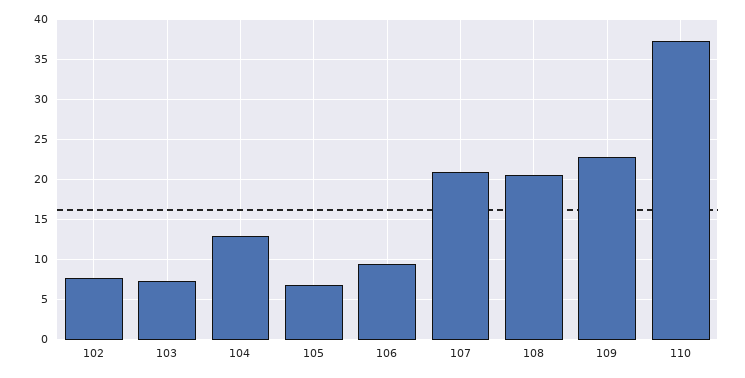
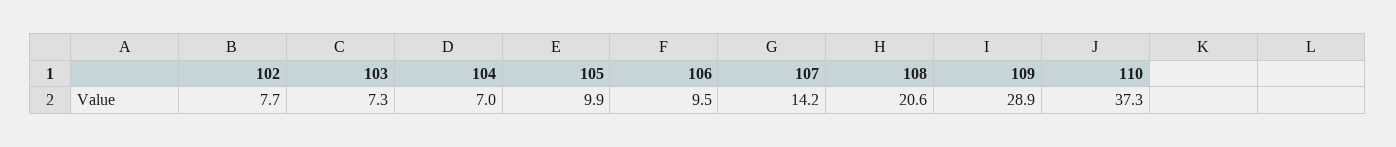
104: 13 -> 7
105: 7 -> 9.9
107: 21 -> 14.2
109: 23 -> 28.9

